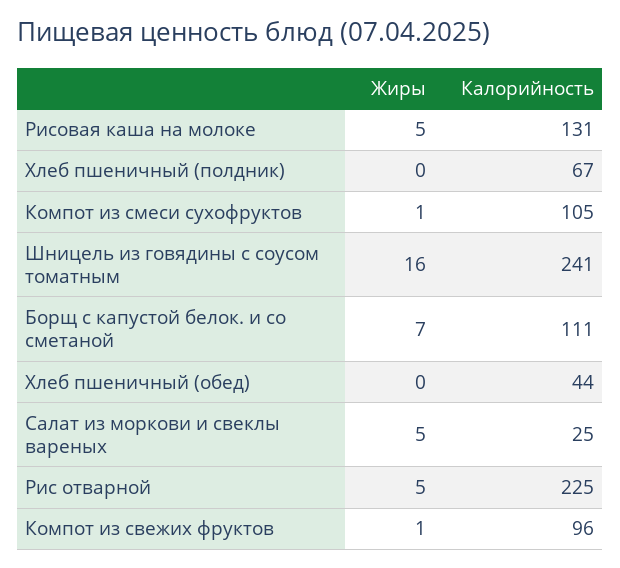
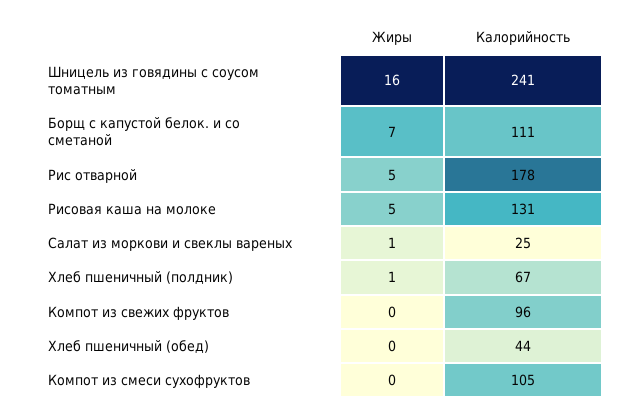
Жиры, Хлеб пшеничный (полдник): 0 -> 1
Жиры, Компот из смеси сухофруктов: 1 -> 0
Жиры, Салат из моркови и свеклы вареных: 5 -> 1
Калорийность, Рис отварной: 225 -> 178
Жиры, Компот из свежих фруктов: 1 -> 0

